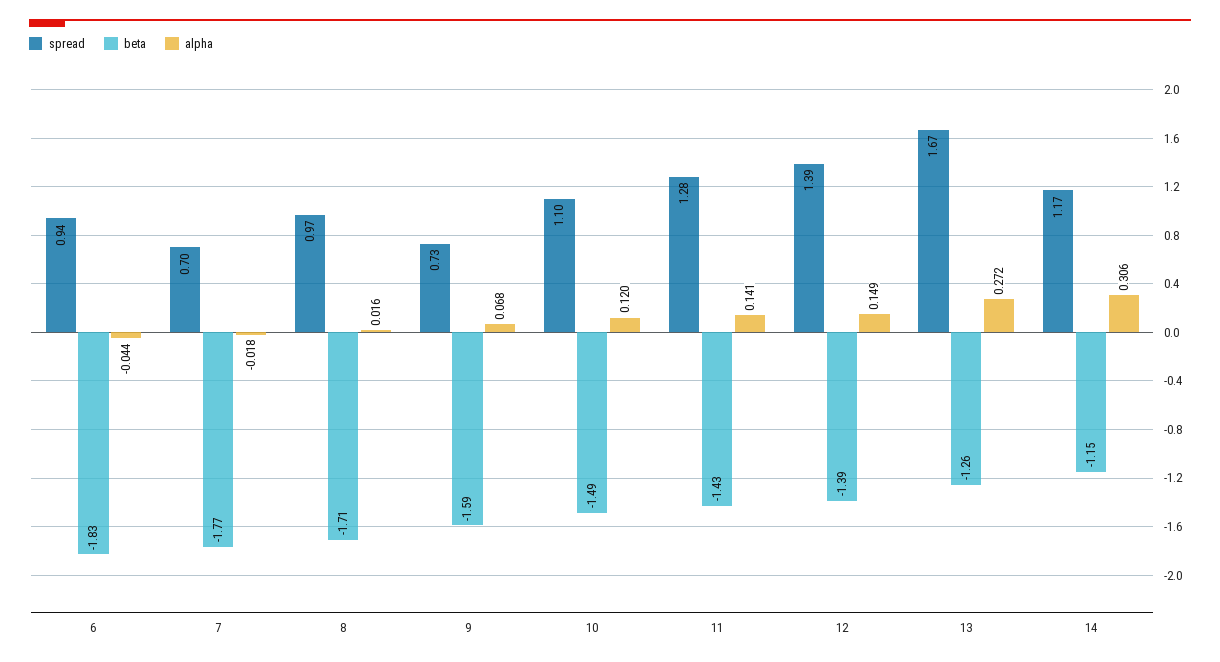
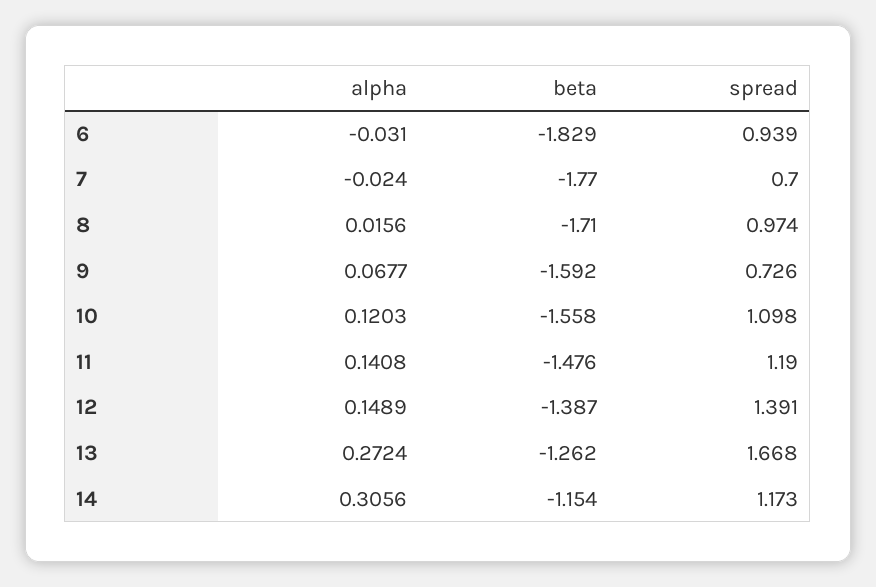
alpha, 6: -0.044 -> -0.031
alpha, 7: -0.018 -> -0.024
beta, 10: -1.49 -> -1.558
spread, 11: 1.28 -> 1.19
beta, 11: -1.43 -> -1.476

